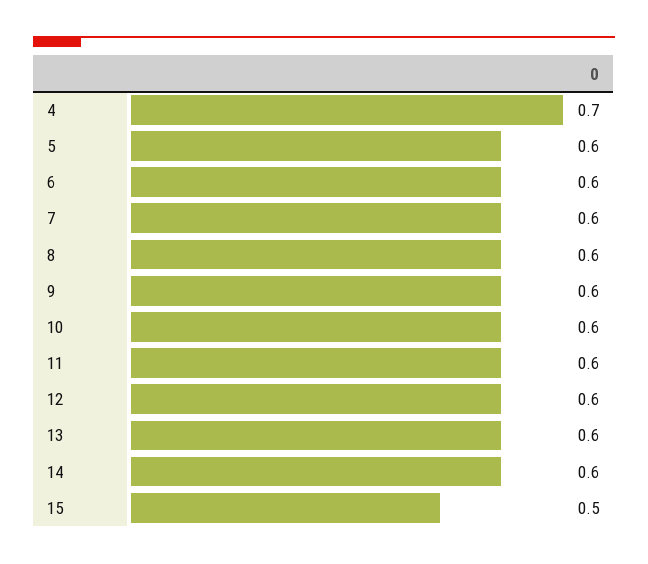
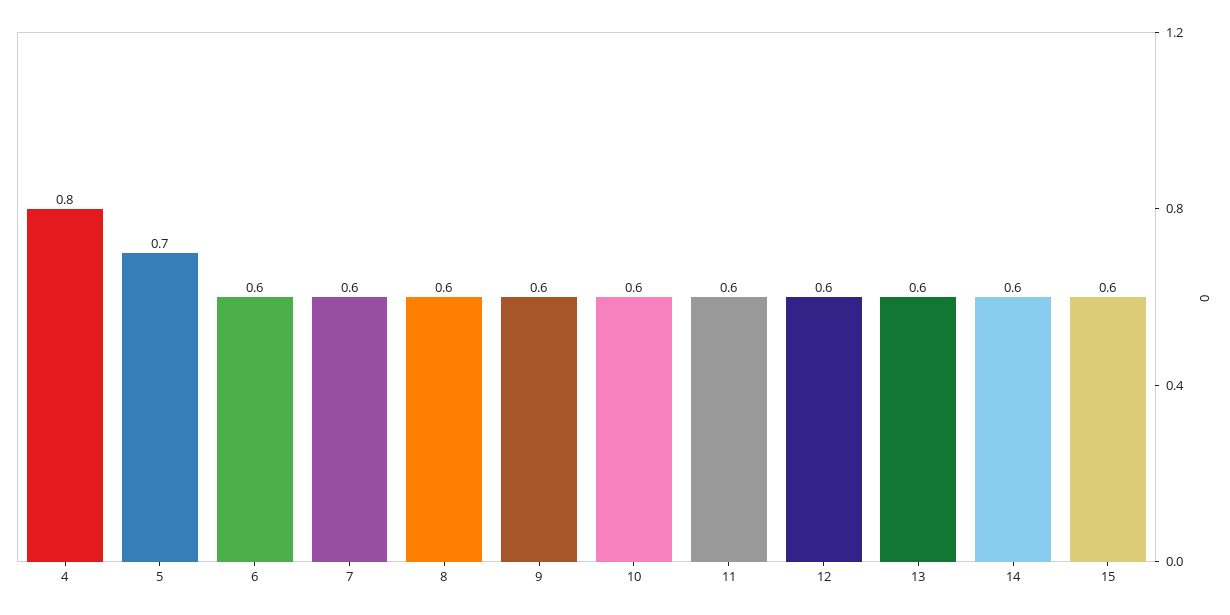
4: 0.7 -> 0.8
5: 0.6 -> 0.7
15: 0.5 -> 0.6

